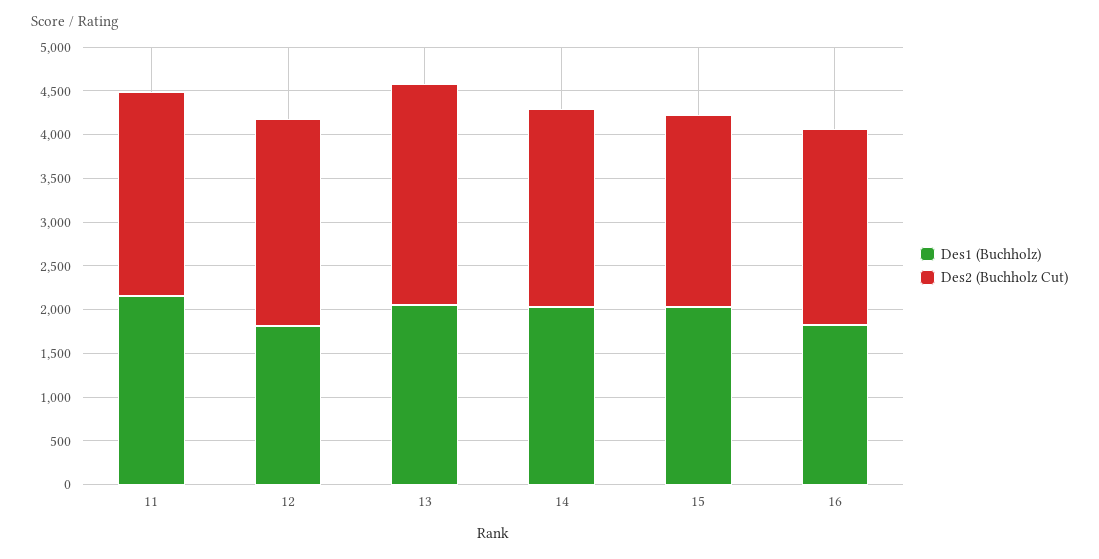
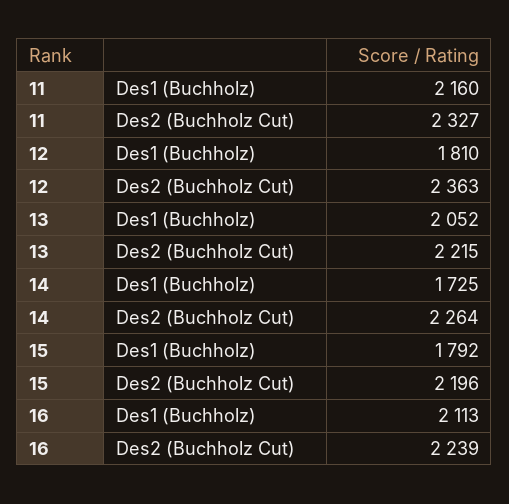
Des2 (Buchholz Cut), 13: 2500 -> 2215
Des1 (Buchholz), 14: 2000 -> 1725
Des1 (Buchholz), 15: 2000 -> 1792
Des1 (Buchholz), 16: 1800 -> 2113

